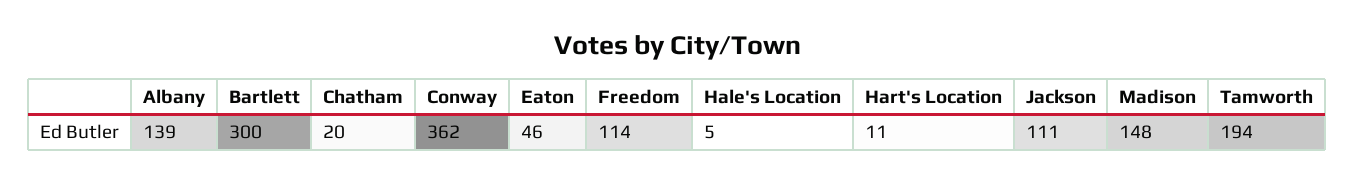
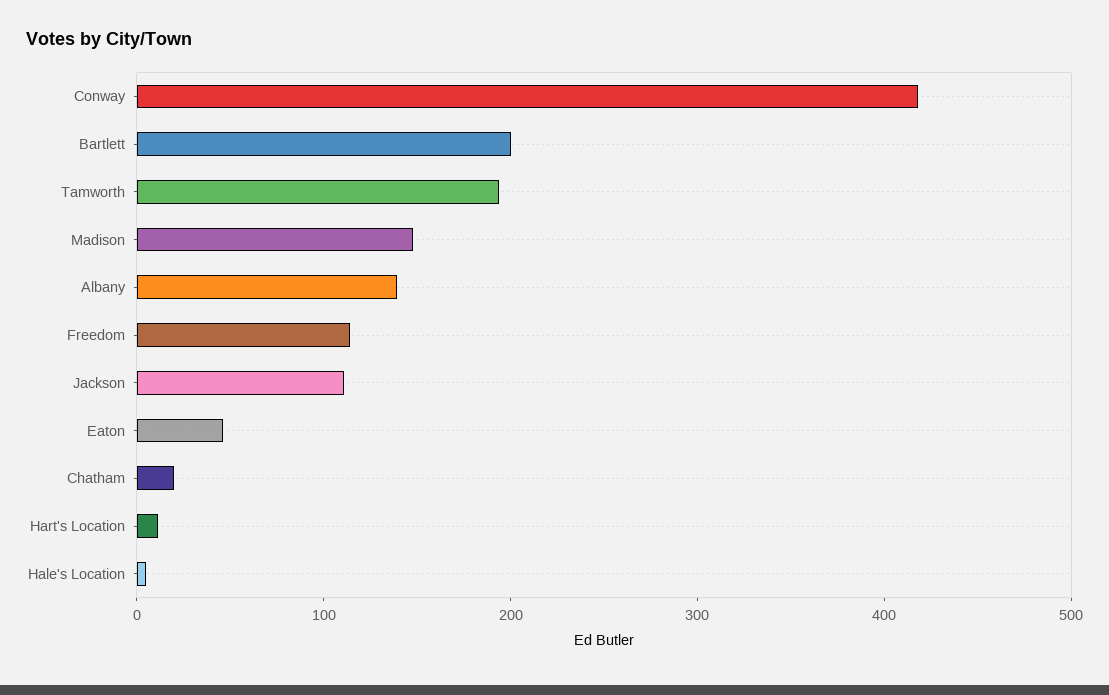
Bartlett: 300 -> 200
Conway: 362 -> 420

